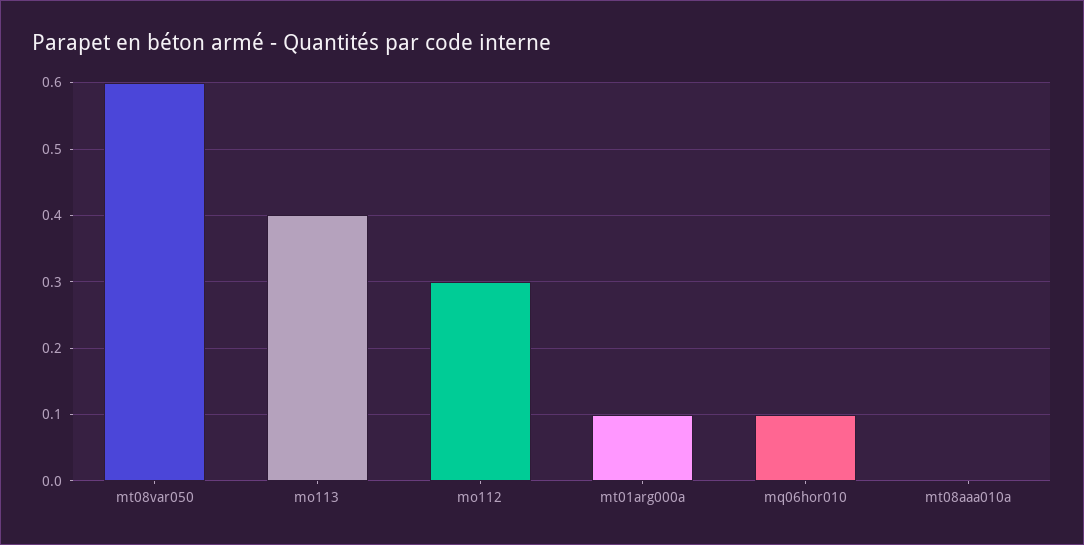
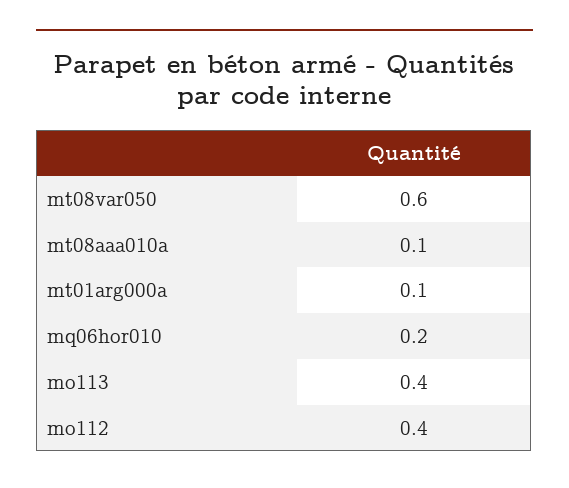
mo112: 0.3 -> 0.4
mq06hor010: 0.1 -> 0.2
mt08aaa010a: 0 -> 0.1

